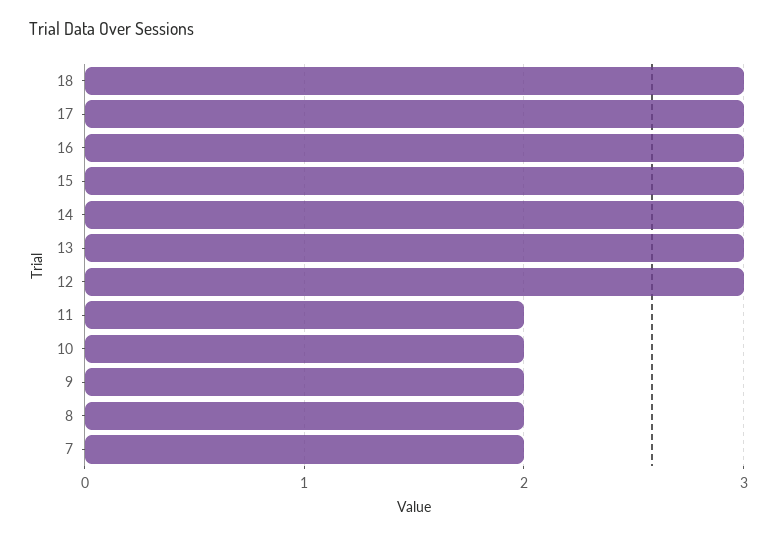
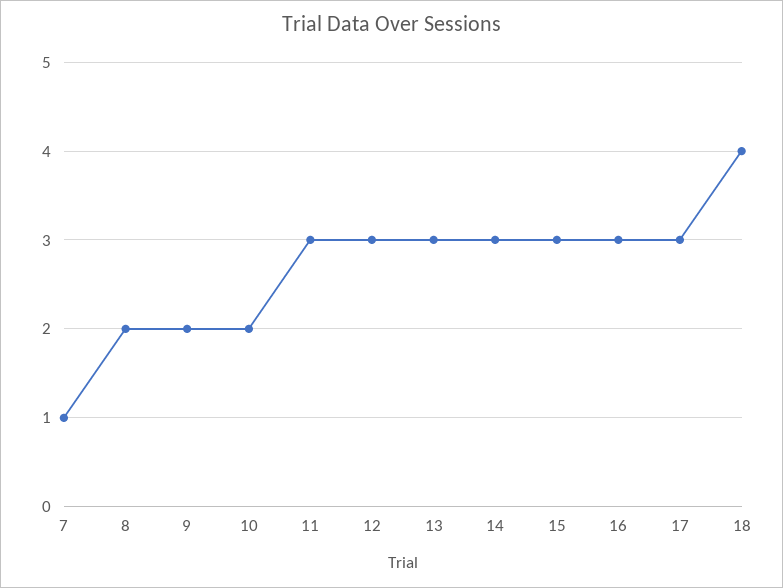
18: 3 -> 4
11: 2 -> 3
7: 2 -> 1

